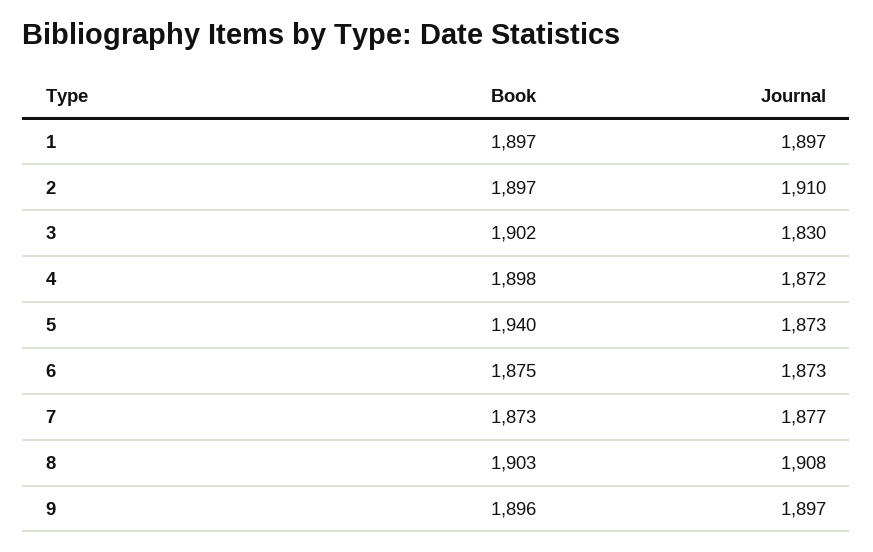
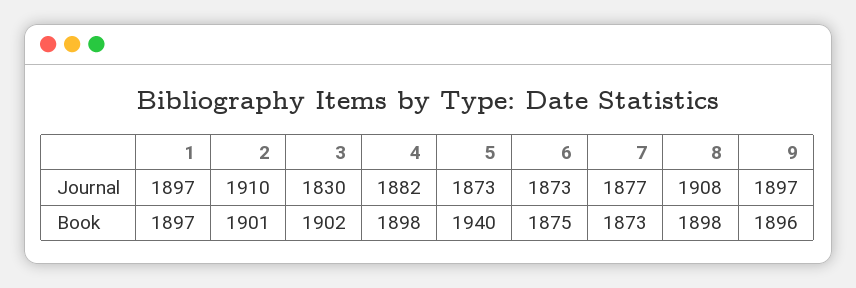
Book, 2: 1897 -> 1901
Journal, 4: 1872 -> 1882
Book, 8: 1903 -> 1898

